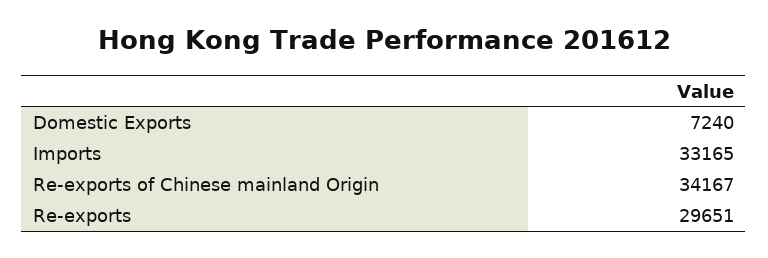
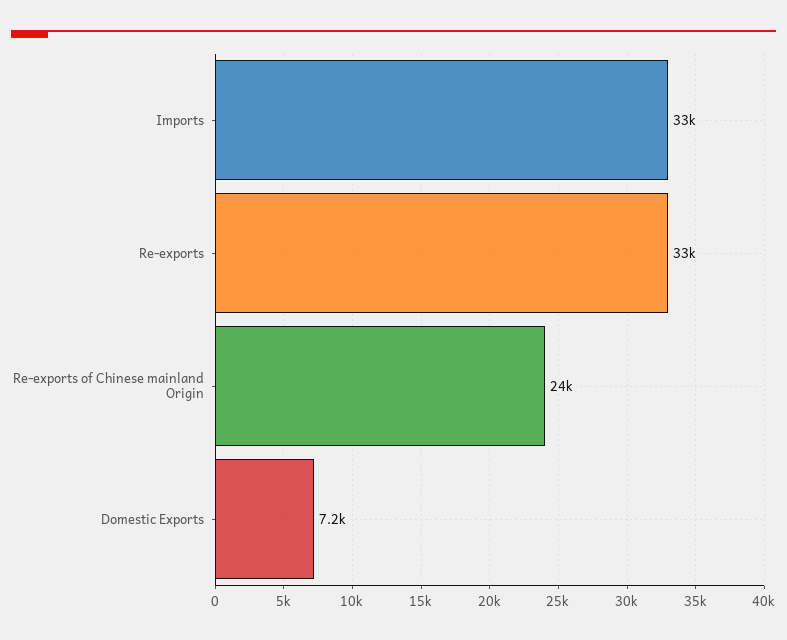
Re-exports of Chinese mainland Origin: 34167 -> 24000
Re-exports: 29651 -> 33000

